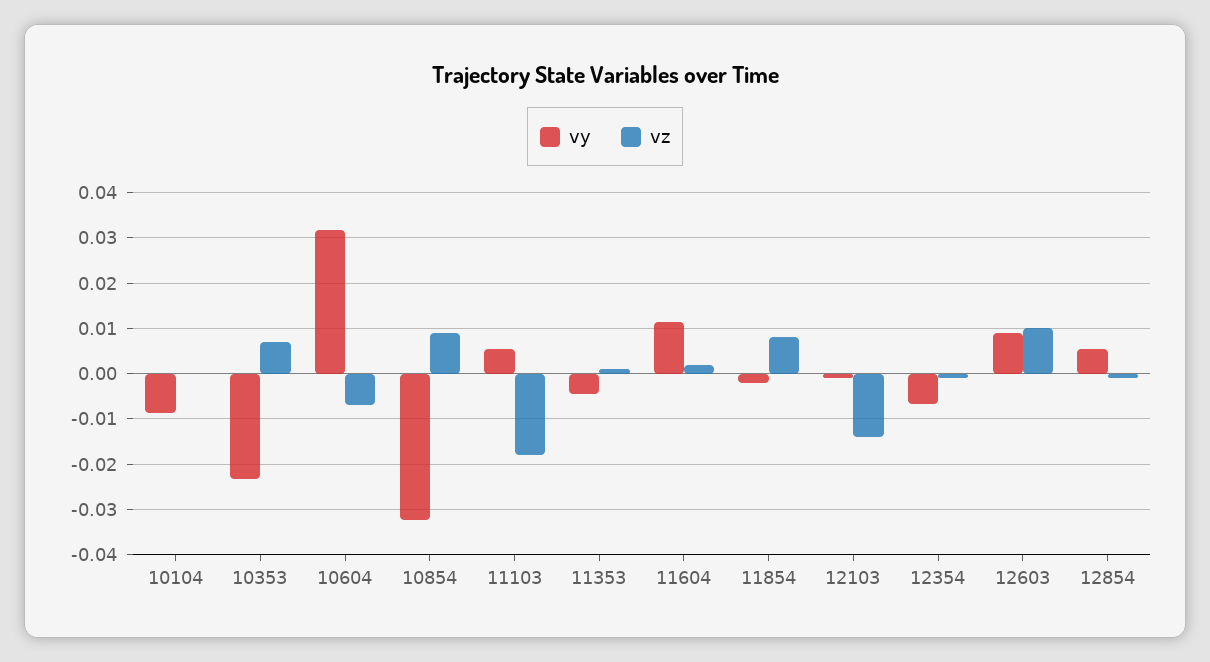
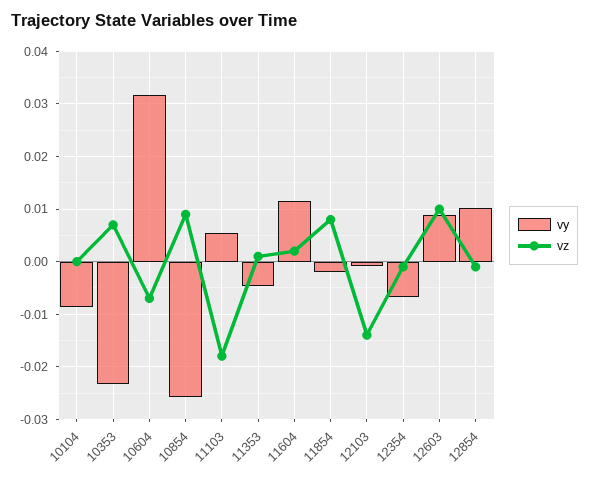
vy, 10854: -0.032 -> -0.026
vy, 12854: 0.006 -> 0.01

